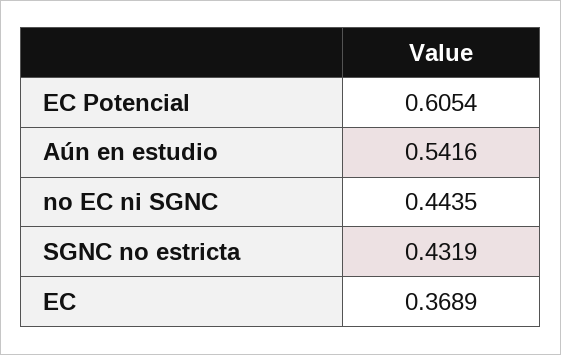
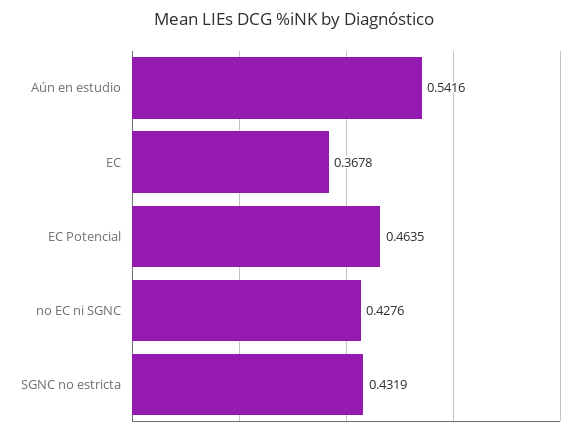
EC Potencial: 0.6054 -> 0.4635
no EC ni SGNC: 0.4435 -> 0.4276
EC: 0.3689 -> 0.3678

